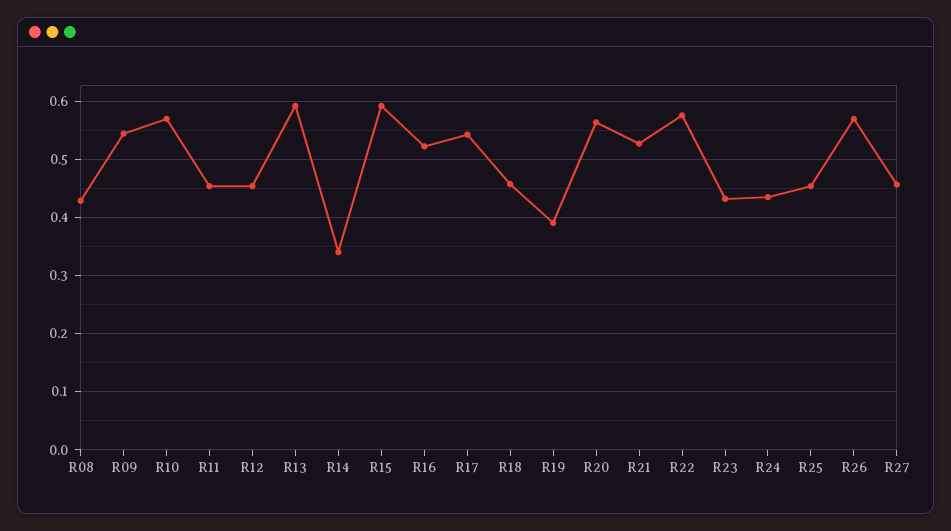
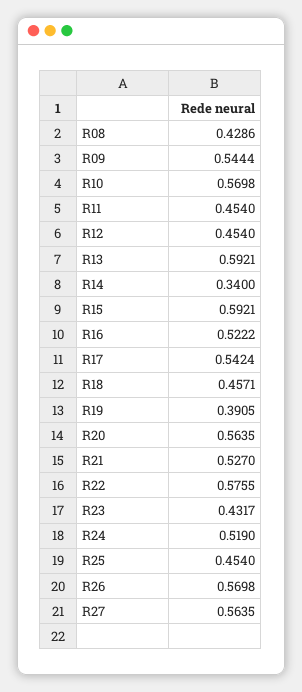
R24: 0.44 -> 0.519
R27: 0.46 -> 0.5635

